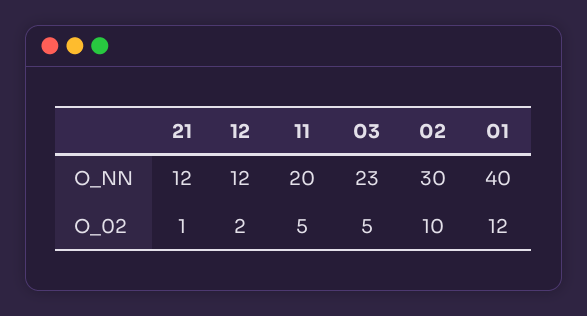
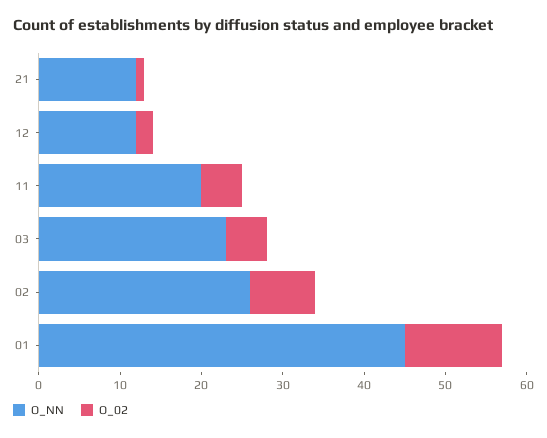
O_NN, 02: 30 -> 26
O_NN, 01: 40 -> 45
O_02, 02: 10 -> 8

